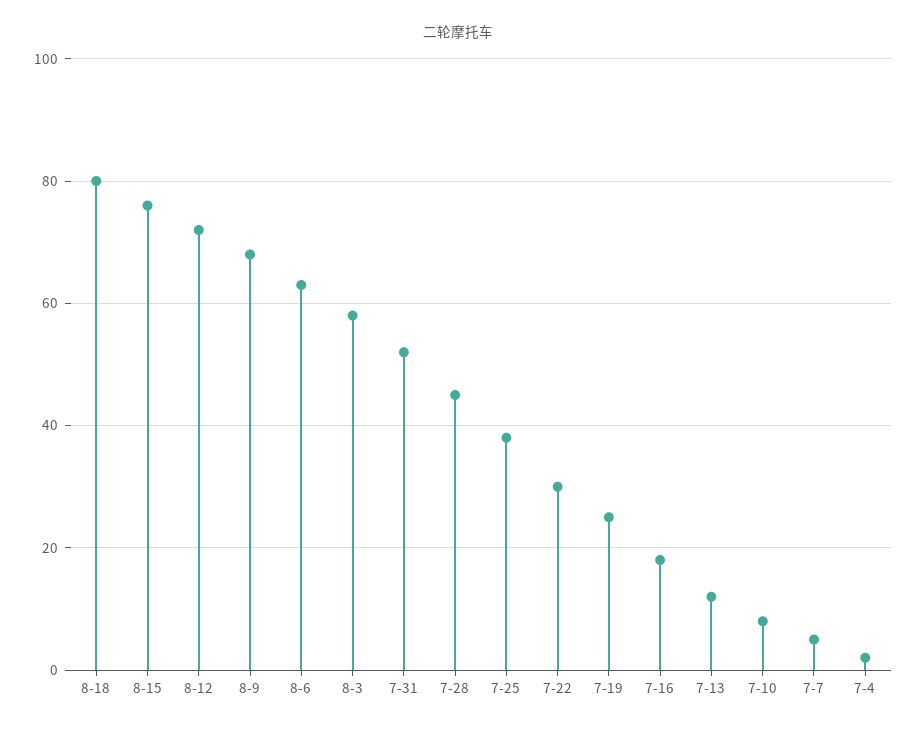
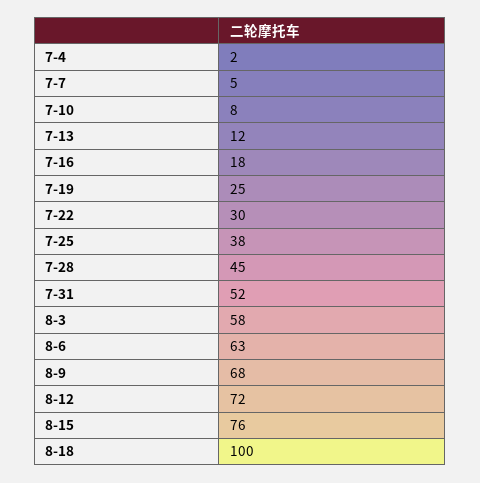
8-18: 80 -> 100

